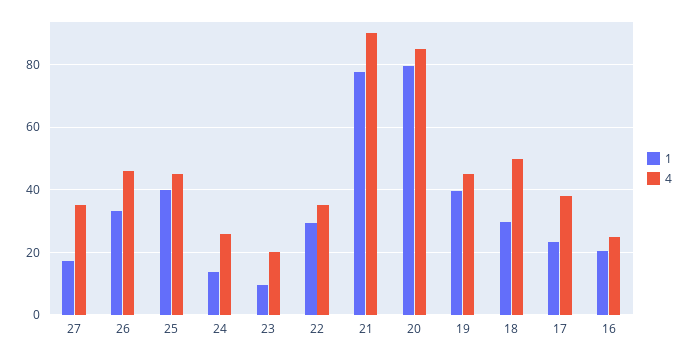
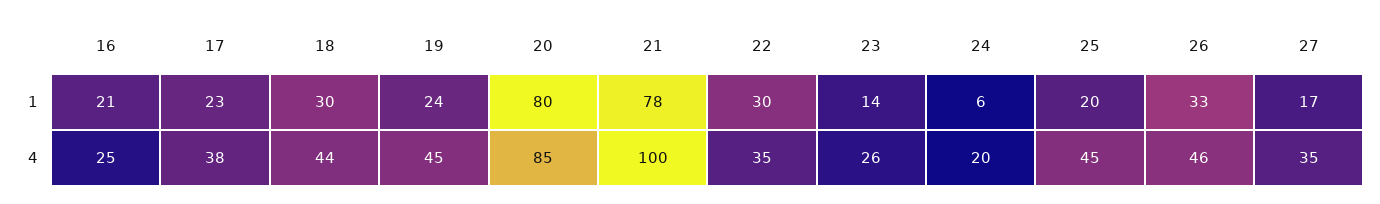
1, 25: 40 -> 20
1, 24: 14 -> 6
4, 24: 26 -> 20
1, 23: 10 -> 14
4, 23: 20 -> 26
4, 21: 90 -> 100
1, 19: 40 -> 24
4, 18: 50 -> 44

